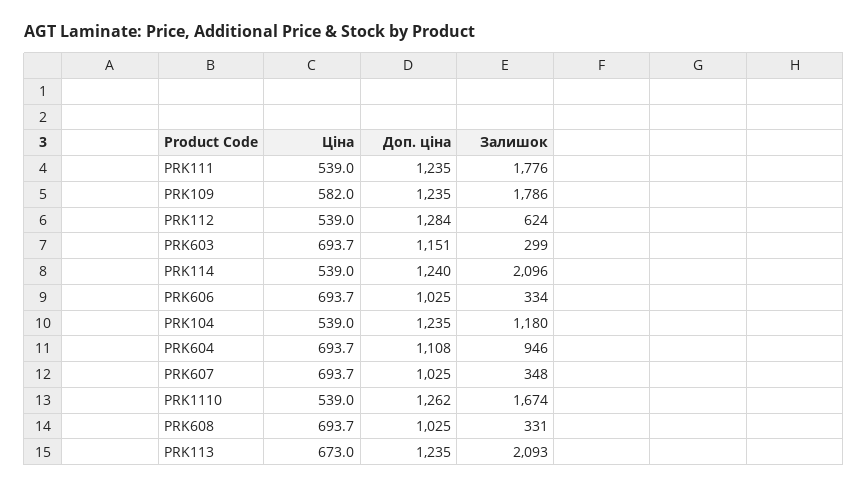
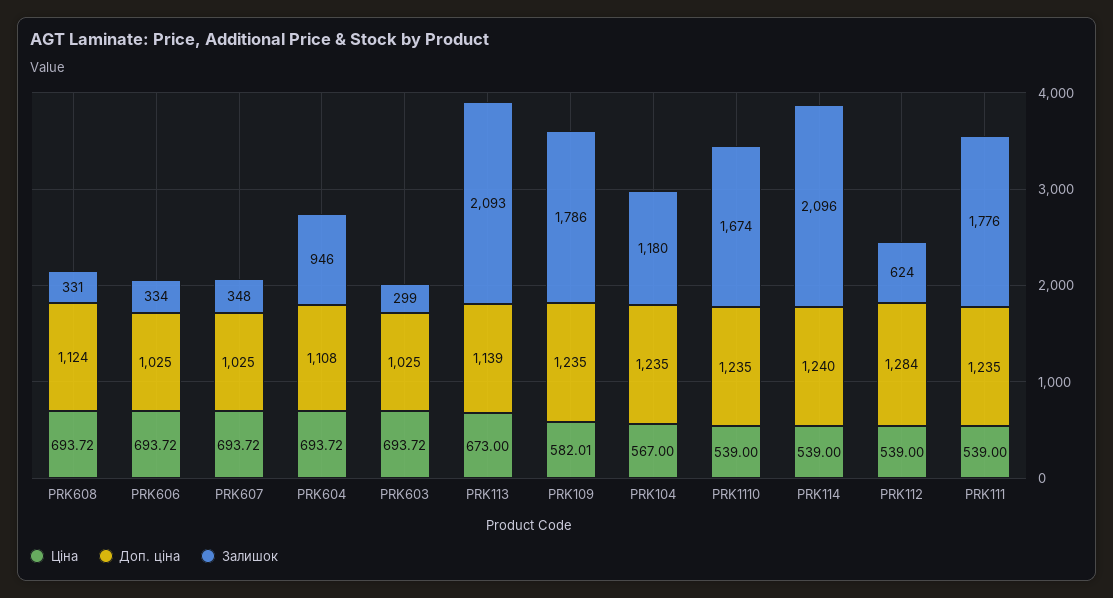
Доп. ціна, PRK603: 1151 -> 1025
Ціна, PRK104: 539 -> 567
Доп. ціна, PRK1110: 1262 -> 1235
Доп. ціна, PRK608: 1025 -> 1124
Доп. ціна, PRK113: 1235 -> 1139

